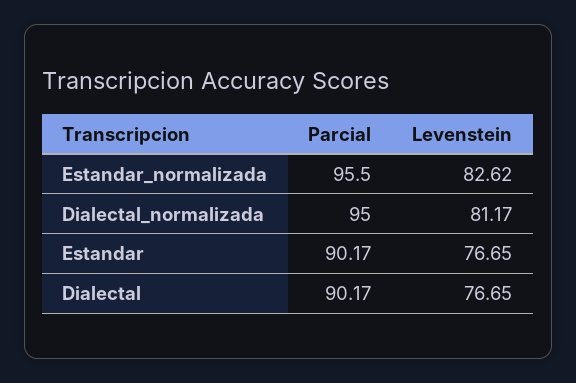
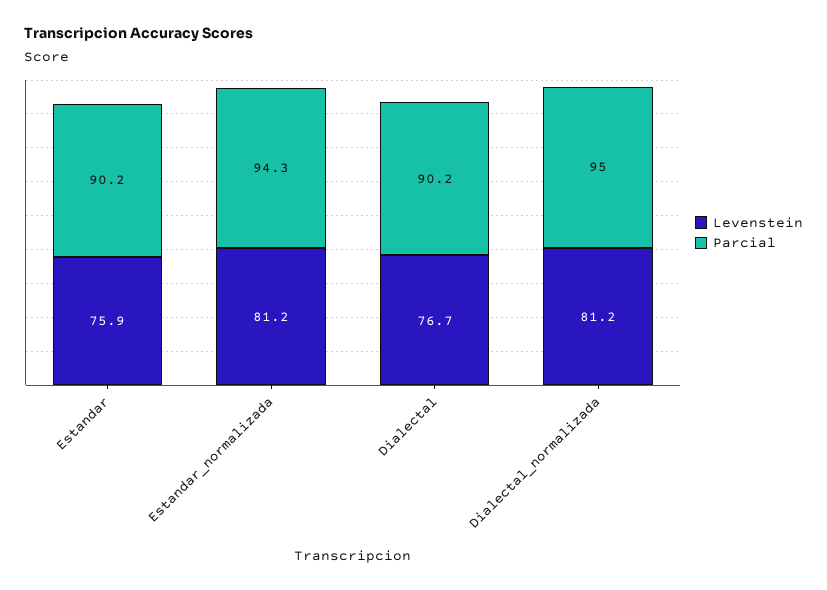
Parcial, Estandar_normalizada: 95.5 -> 94.3
Levenstein, Estandar_normalizada: 82.62 -> 81.2
Levenstein, Estandar: 76.65 -> 75.9

